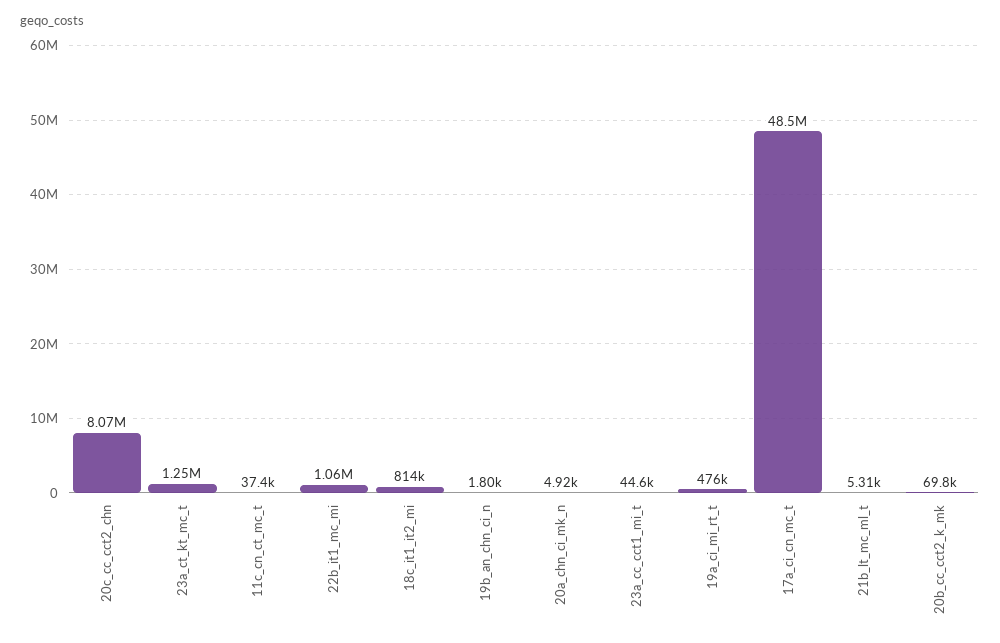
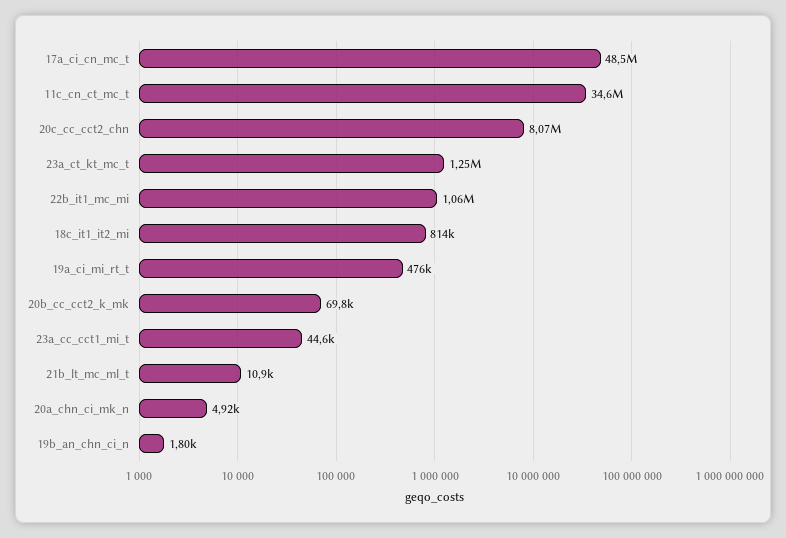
11c_cn_ct_mc_t: 37400 -> 34600000
21b_lt_mc_ml_t: 5310 -> 10900

